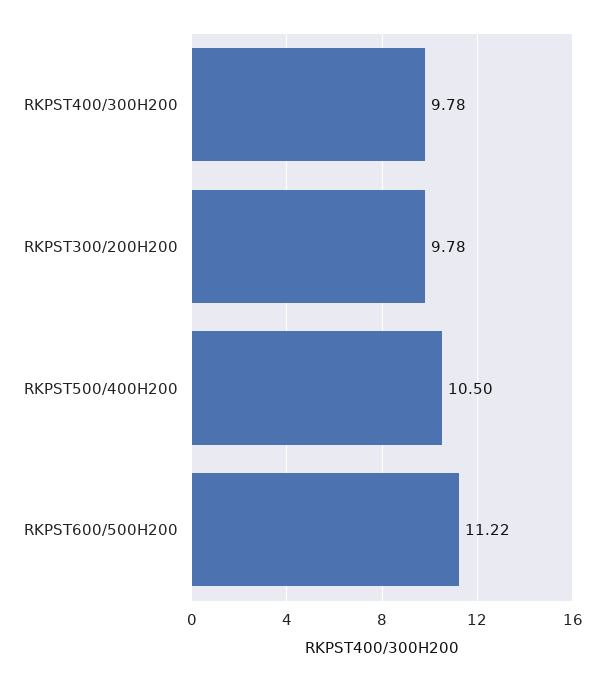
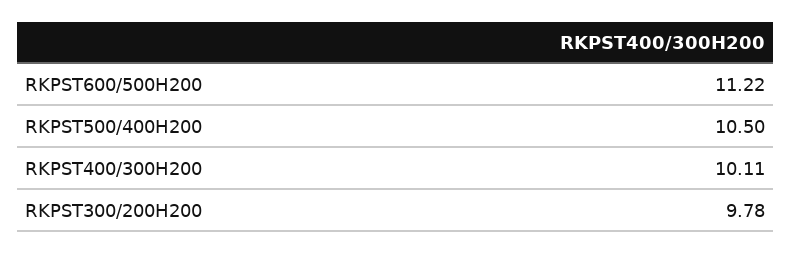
RKPST400/300H200: 9.78 -> 10.11

